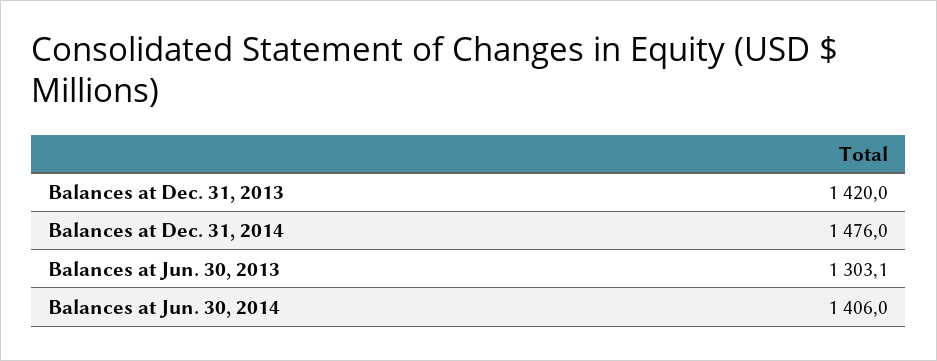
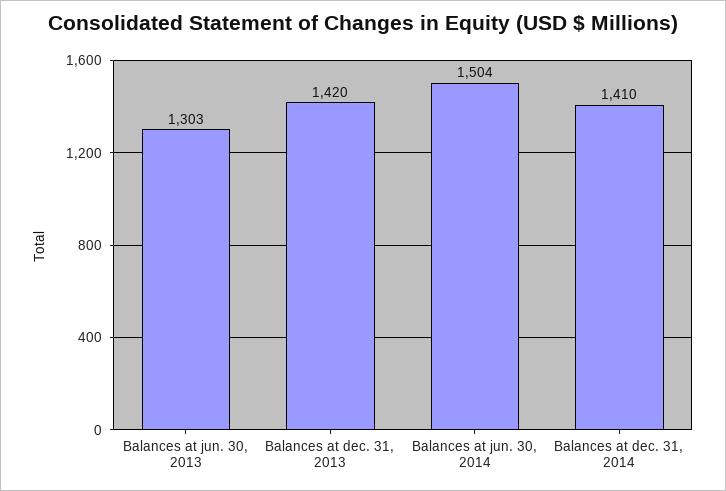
Balances at Dec. 31, 2014: 1476 -> 1410
Balances at Jun. 30, 2014: 1406 -> 1504

